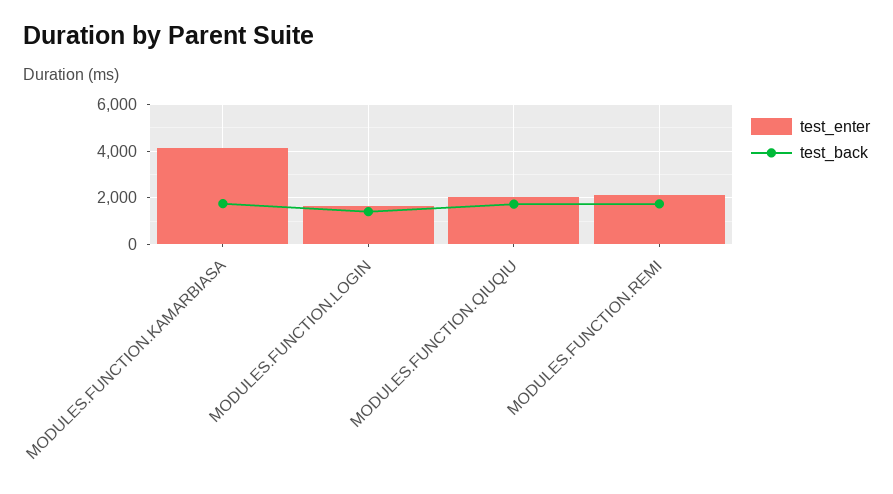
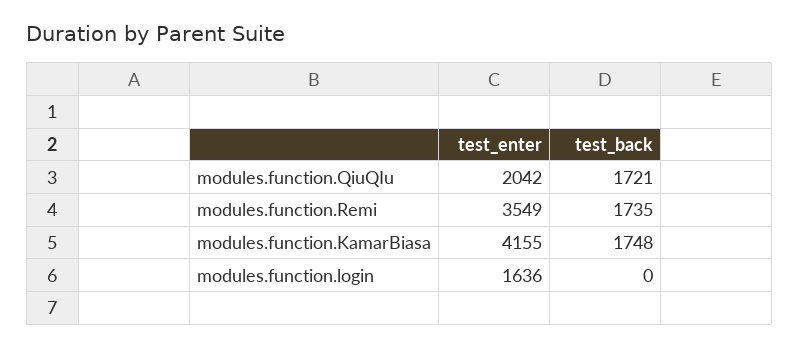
test_back, MODULES.FUNCTION.LOGIN: 1500 -> 0
test_enter, MODULES.FUNCTION.REMI: 2000 -> 3549

